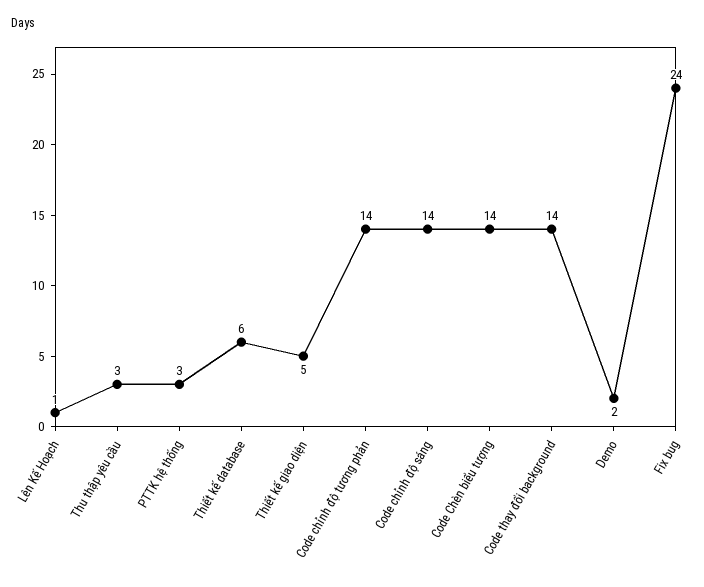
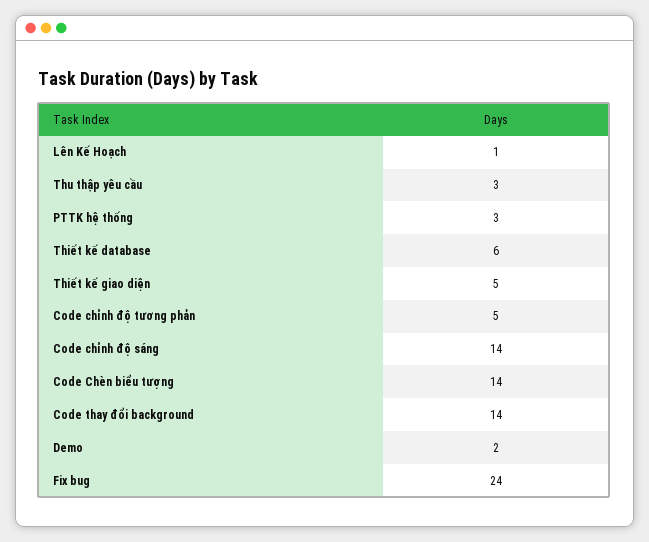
Code chỉnh độ tương phản: 14 -> 5

